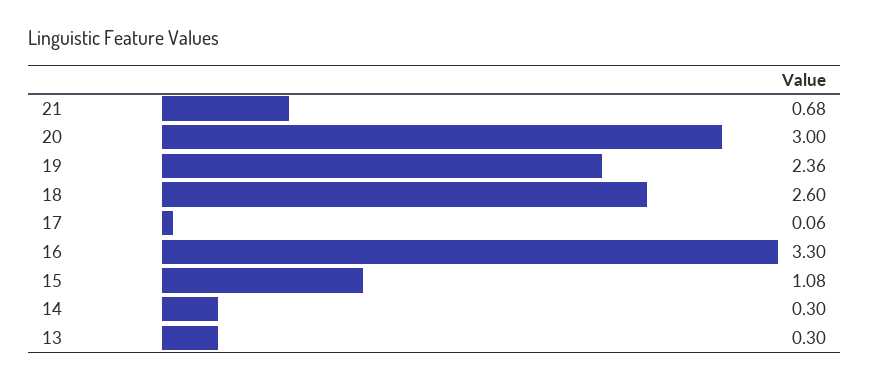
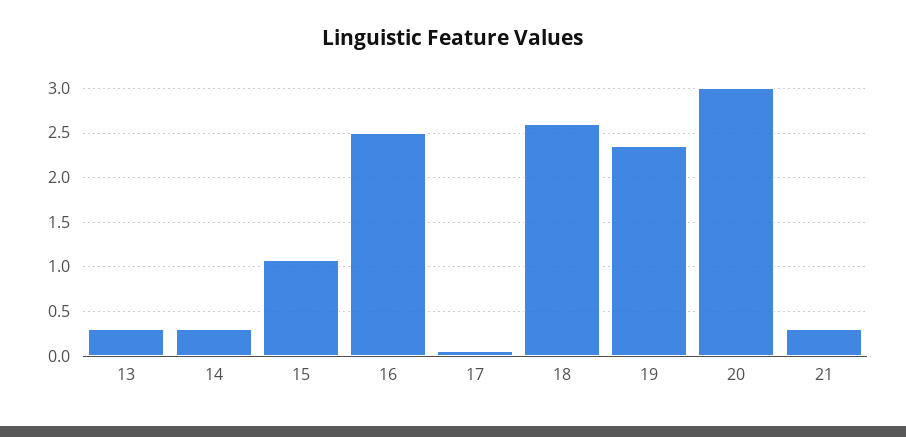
21: 0.68 -> 0.3
16: 3.3 -> 2.5

